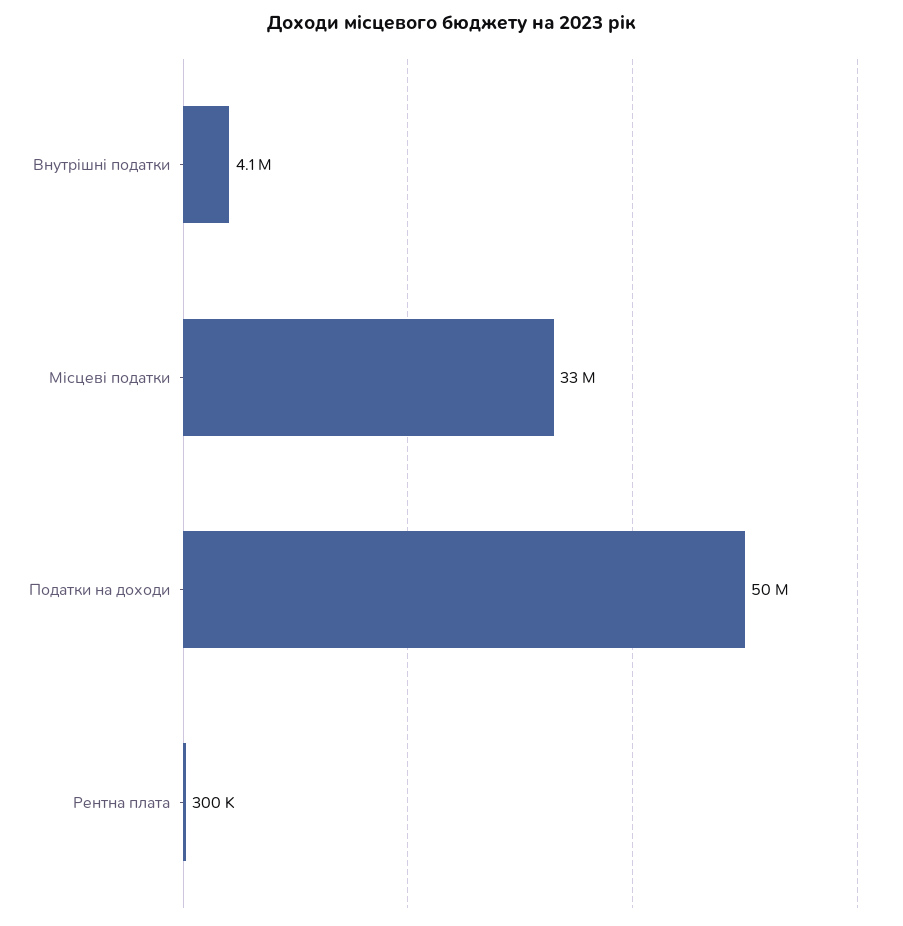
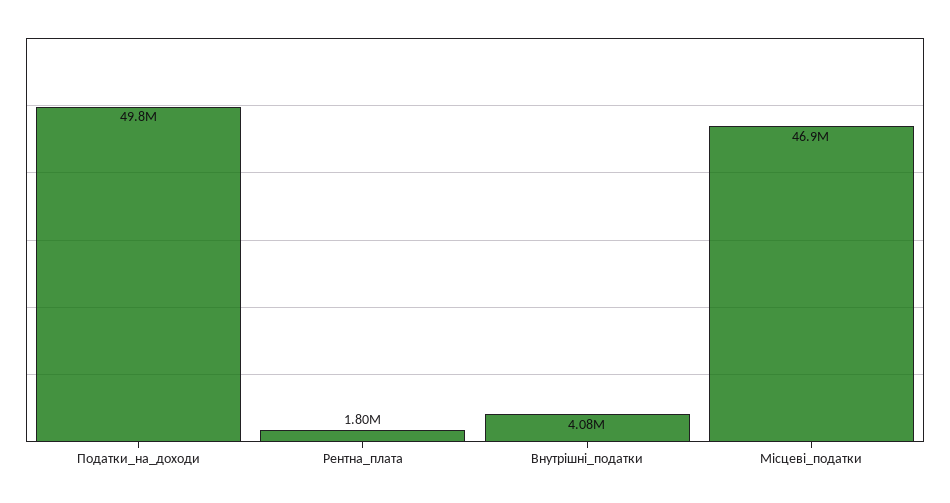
Місцеві податки: 33000000 -> 46900000
Рентна плата: 300000 -> 1800000

